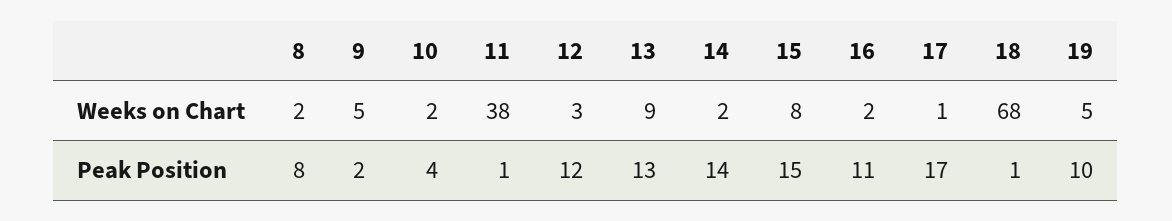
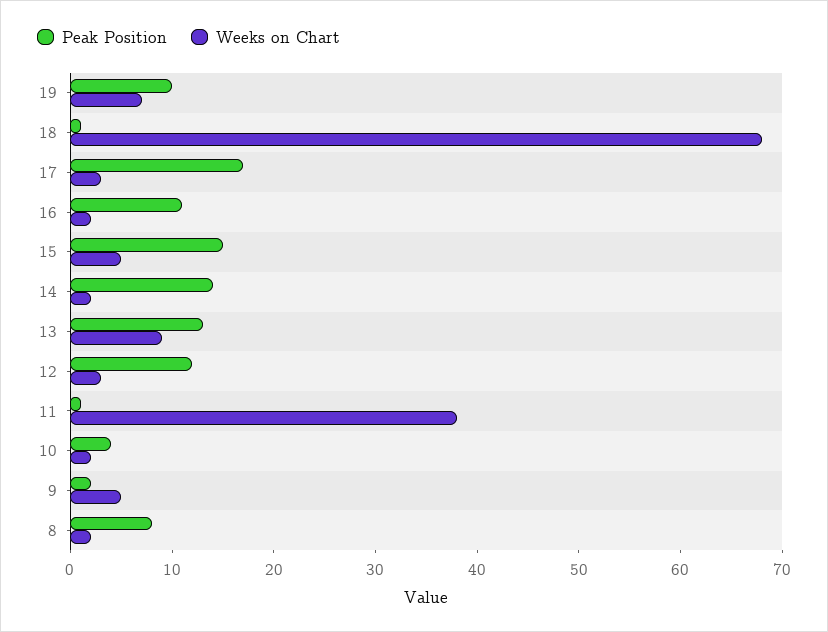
Weeks on Chart, 15: 8 -> 5
Weeks on Chart, 17: 1 -> 3
Weeks on Chart, 19: 5 -> 7

